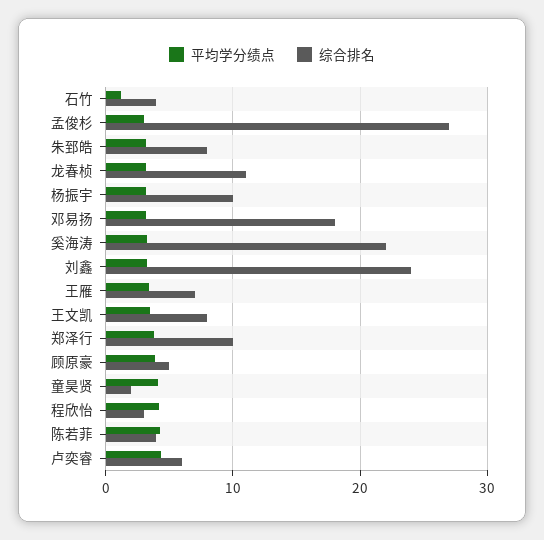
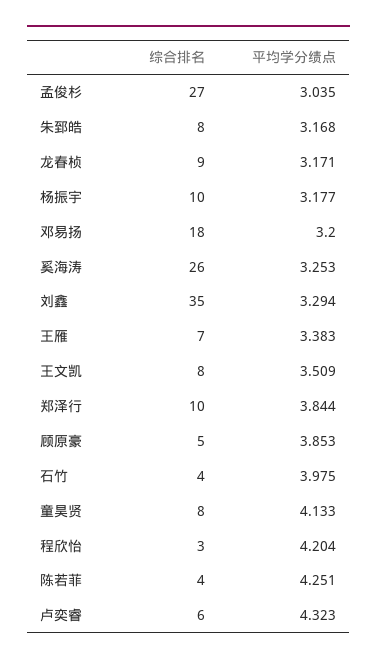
平均学分绩点, 石竹: 1 -> 3.975
综合排名, 龙春桢: 11 -> 9
综合排名, 奚海涛: 22 -> 26
综合排名, 刘鑫: 24 -> 35
综合排名, 童昊贤: 2 -> 8

